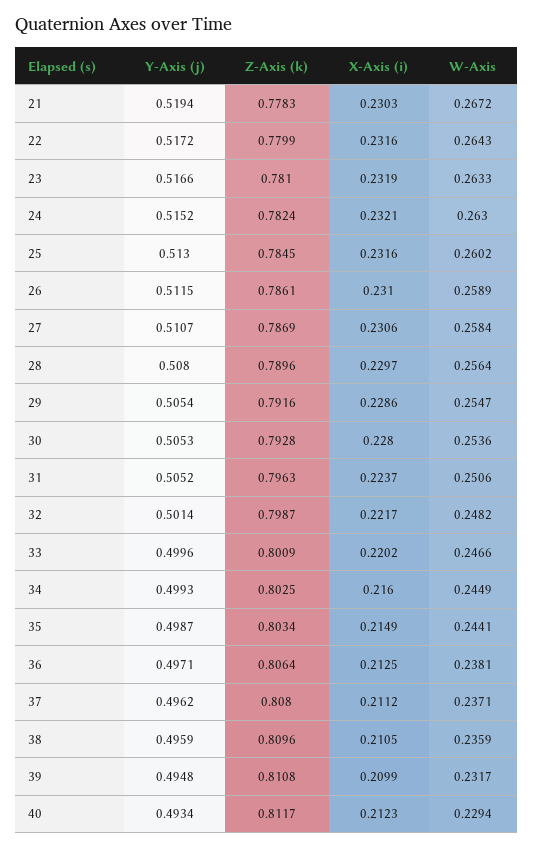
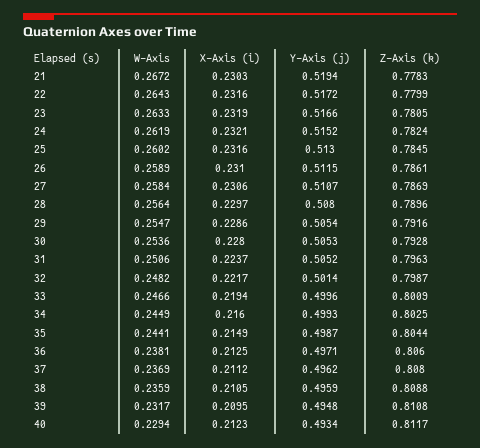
Z-Axis (k), 23: 0.781 -> 0.7805
W-Axis, 24: 0.263 -> 0.2619
X-Axis (i), 33: 0.2202 -> 0.2194
Z-Axis (k), 35: 0.8034 -> 0.8044
Z-Axis (k), 36: 0.8064 -> 0.806
W-Axis, 37: 0.2371 -> 0.2369
Z-Axis (k), 38: 0.8096 -> 0.8088
X-Axis (i), 39: 0.2099 -> 0.2095

